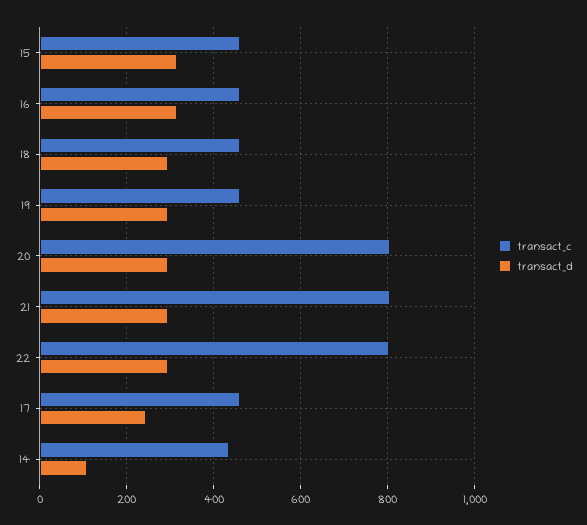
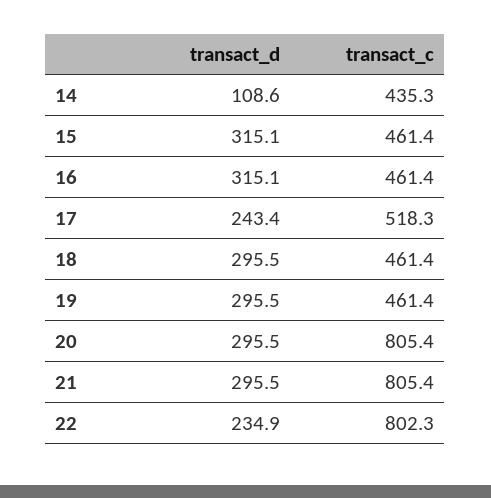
transact_d, 22: 300 -> 234.9
transact_c, 17: 460 -> 518.3

